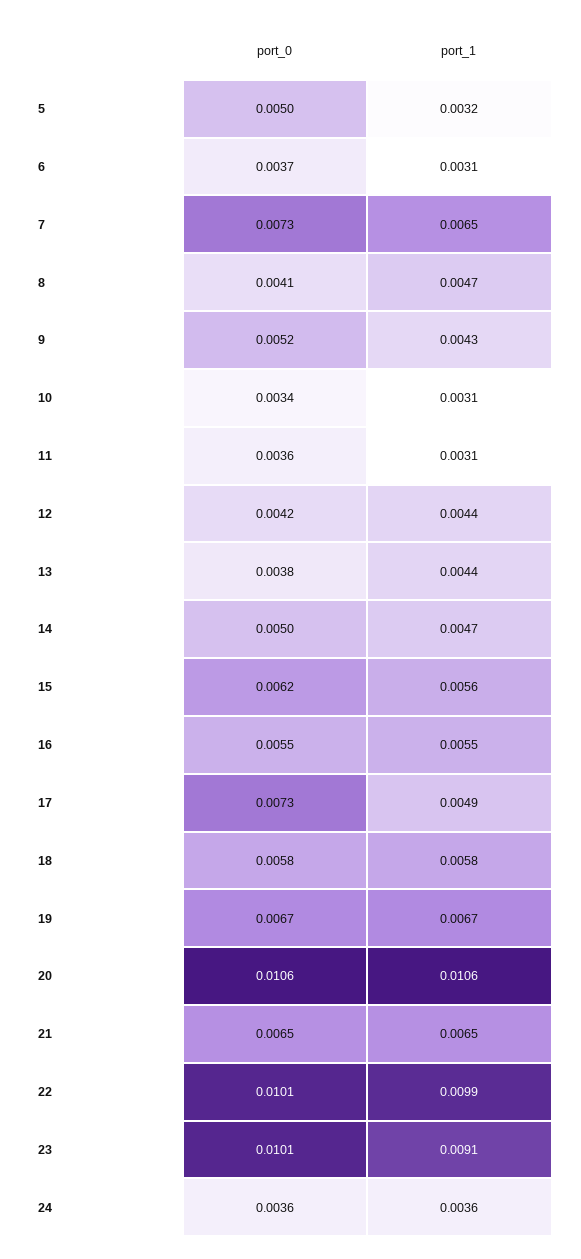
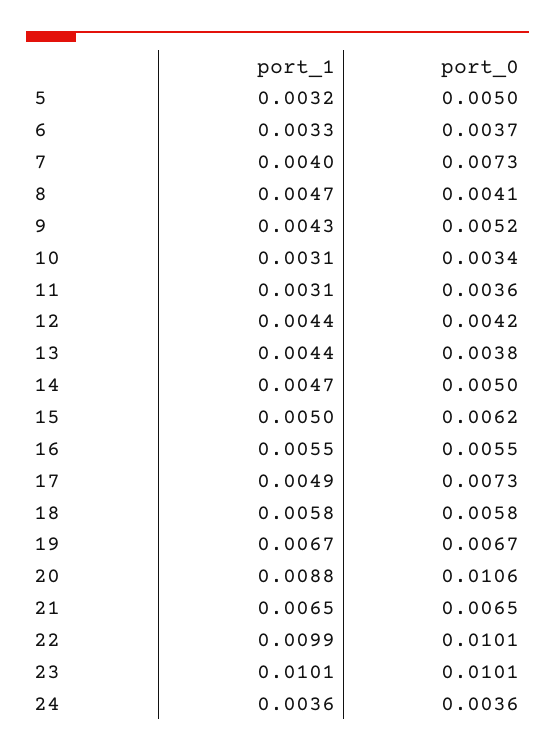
port_1, 6: 0.0031 -> 0.0033
port_1, 7: 0.0065 -> 0.004
port_1, 15: 0.0056 -> 0.005
port_1, 20: 0.0106 -> 0.0088
port_1, 23: 0.0091 -> 0.0101

